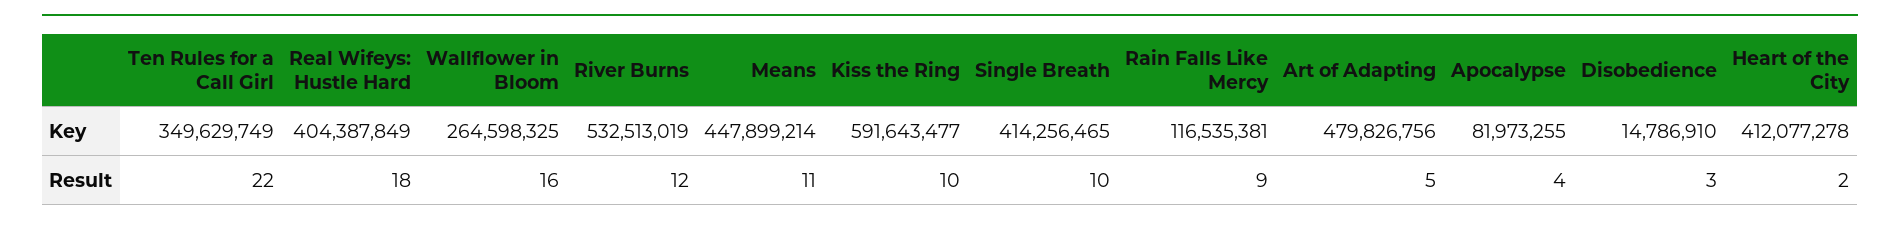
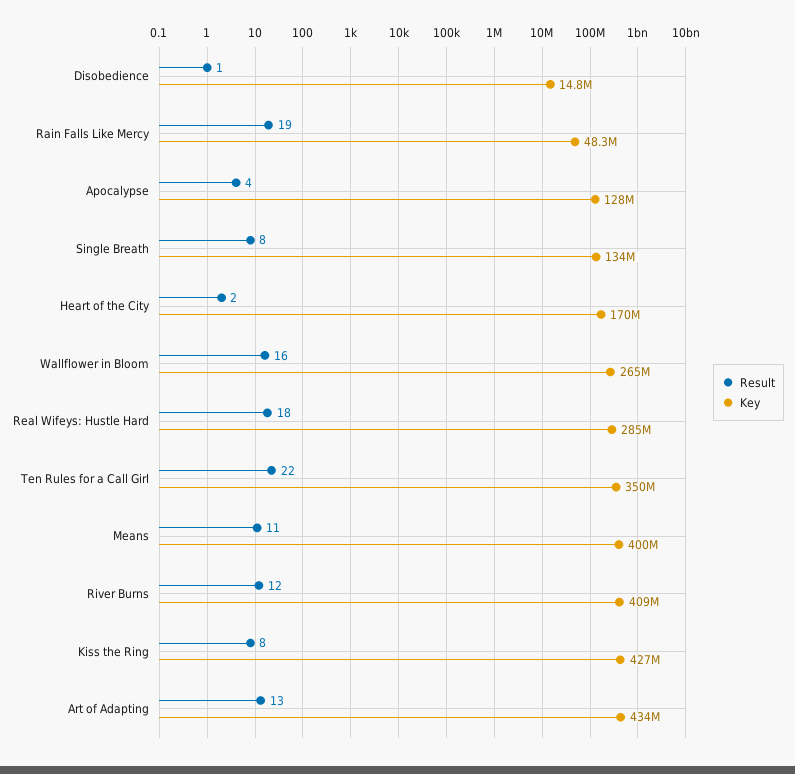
Key, Real Wifeys: Hustle Hard: 404387849 -> 285000000
Key, River Burns: 532513019 -> 409000000
Key, Means: 447899214 -> 400000000
Key, Kiss the Ring: 591643477 -> 427000000
Key, Single Breath: 414256465 -> 134000000
Key, Rain Falls Like Mercy: 116535381 -> 48300000
Key, Art of Adapting: 479826756 -> 434000000
Key, Apocalypse: 81973255 -> 128000000
Key, Heart of the City: 412077278 -> 170000000
Result, Kiss the Ring: 10 -> 8
Result, Single Breath: 10 -> 8
Result, Rain Falls Like Mercy: 9 -> 19
Result, Art of Adapting: 5 -> 13
Result, Disobedience: 3 -> 1

